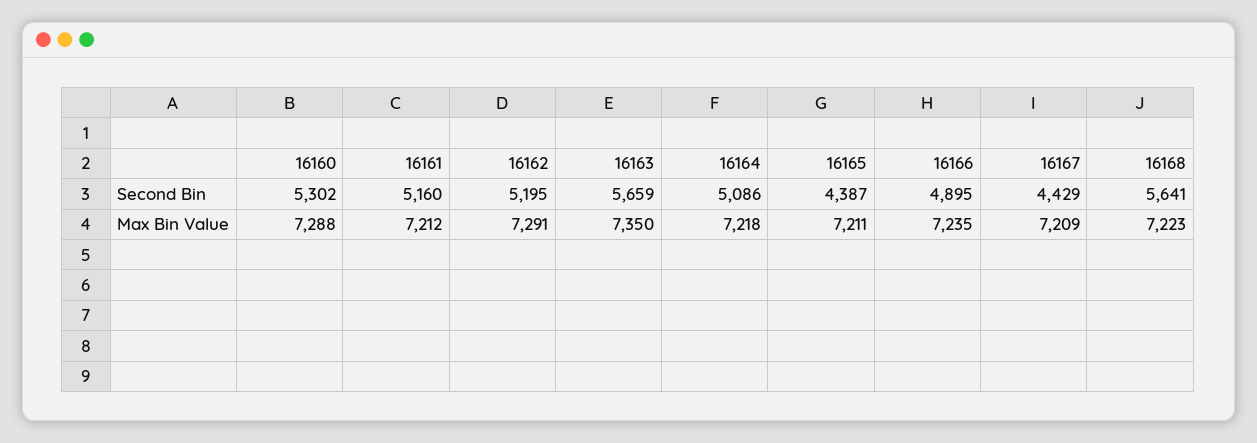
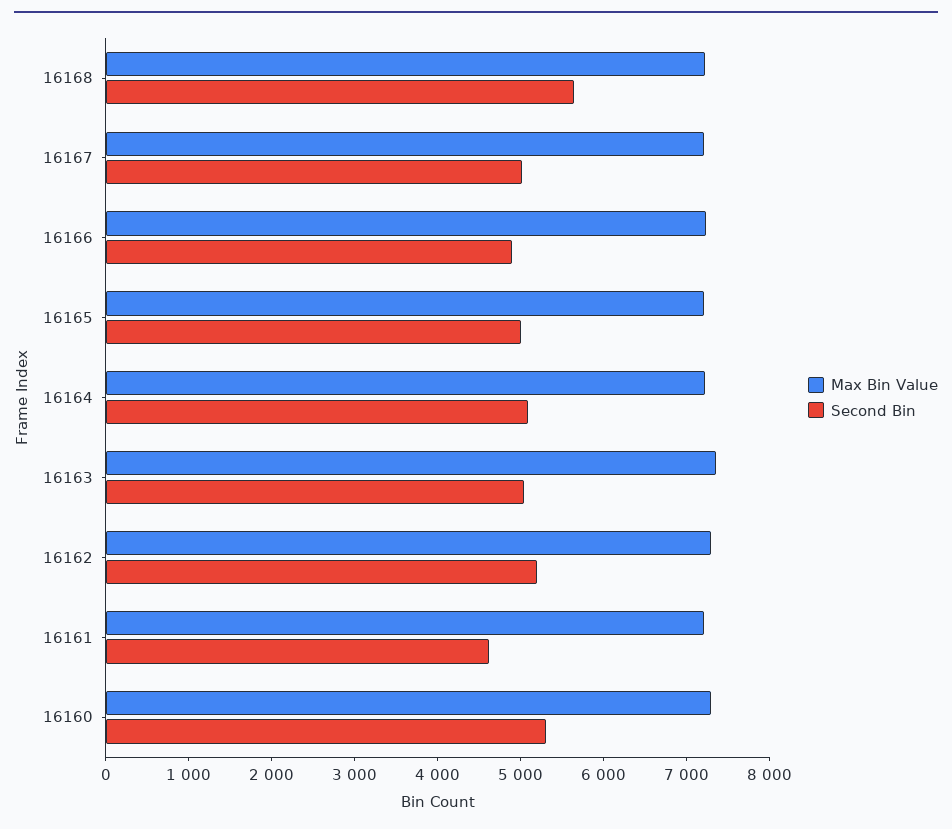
Second Bin, 16161: 5160 -> 4600
Second Bin, 16163: 5659 -> 5000
Second Bin, 16165: 4387 -> 5000
Second Bin, 16167: 4429 -> 5000

